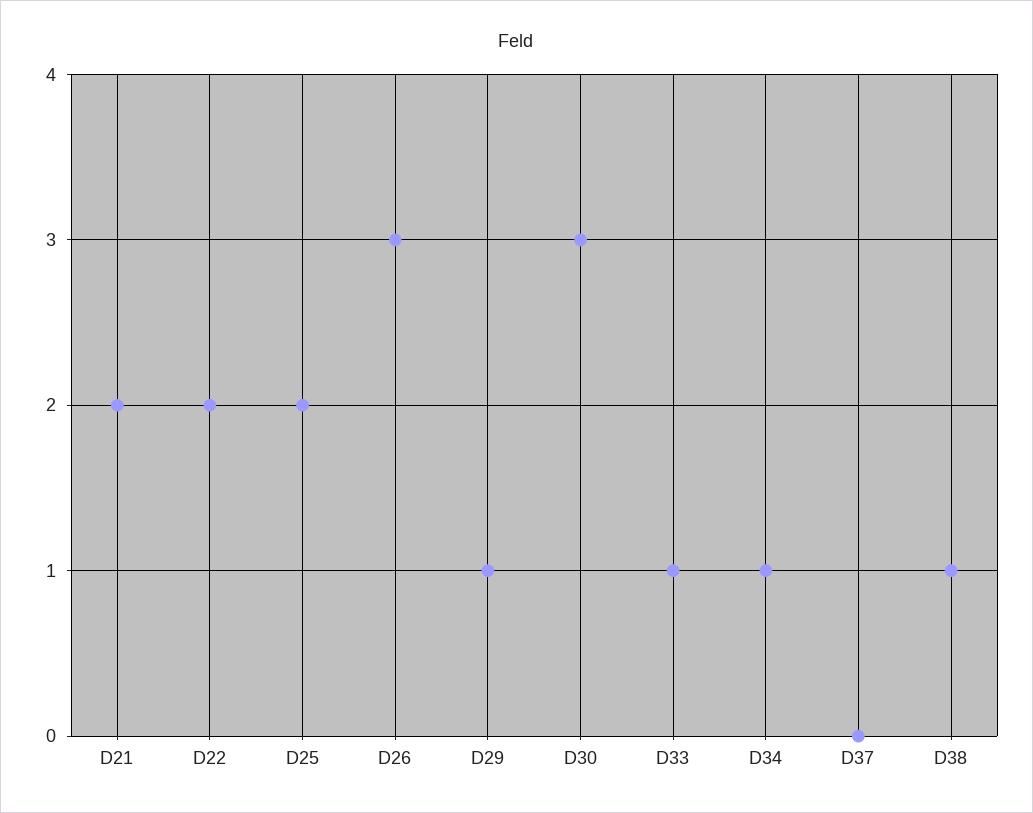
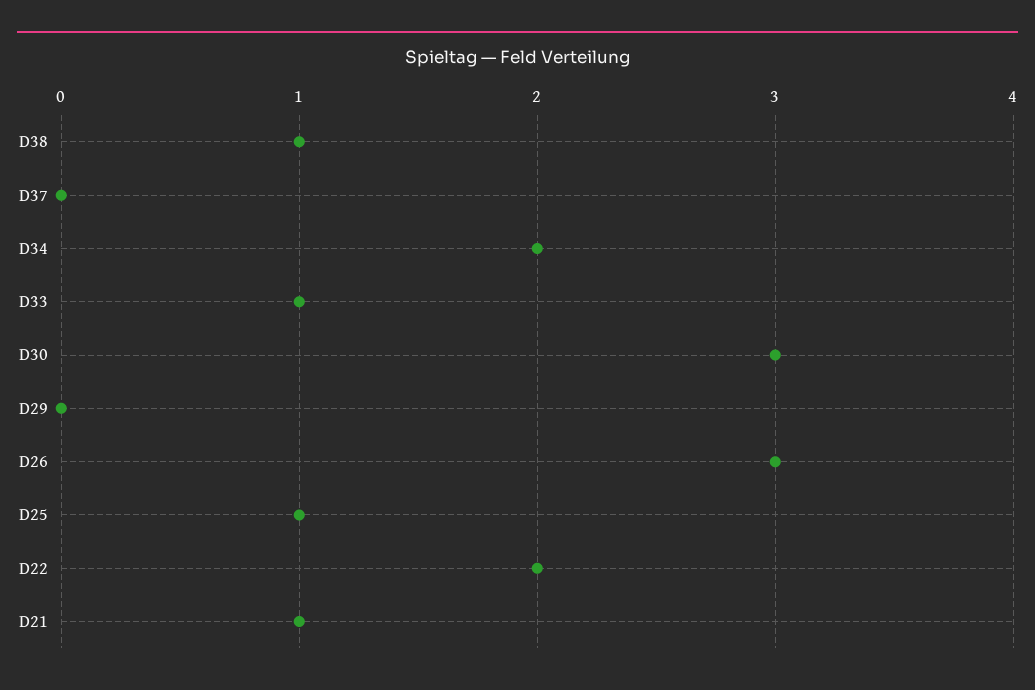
D21: 2 -> 1
D25: 2 -> 1
D29: 1 -> 0
D34: 1 -> 2

